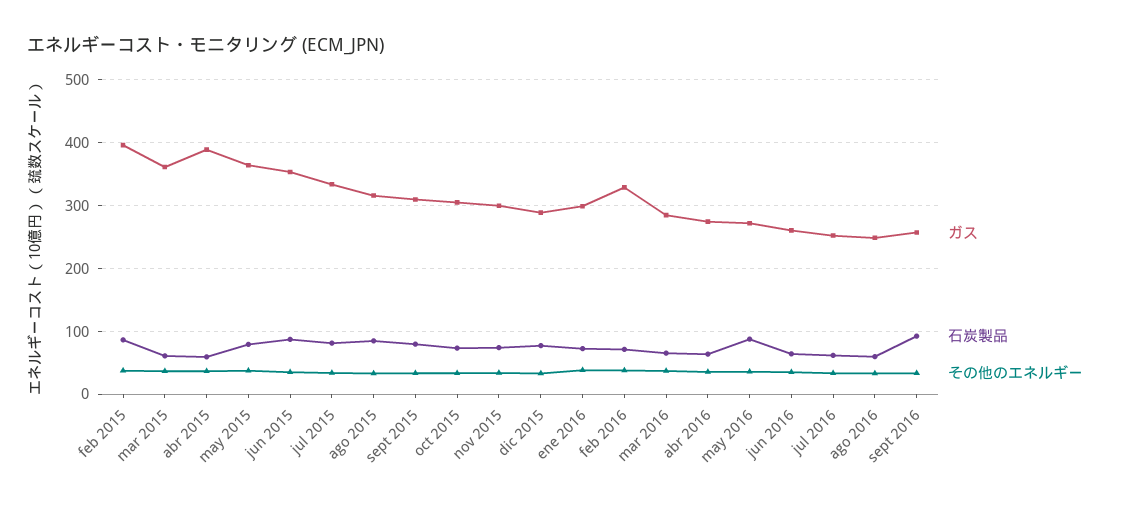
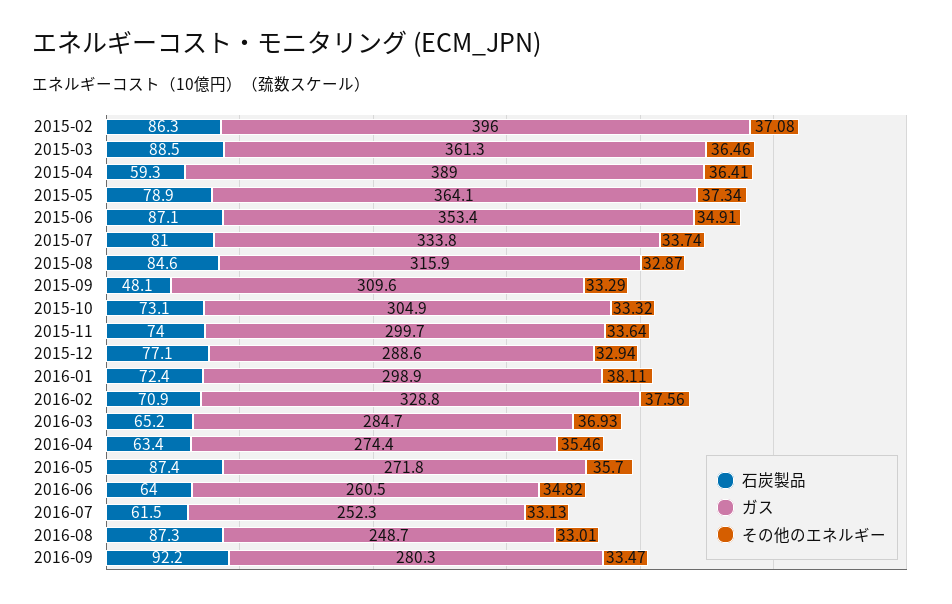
石炭製品, mar 2015: 60 -> 88.5
石炭製品, sept 2015: 80 -> 48.1
石炭製品, ago 2016: 60 -> 87.3
ガス, sept 2016: 260 -> 280.3

